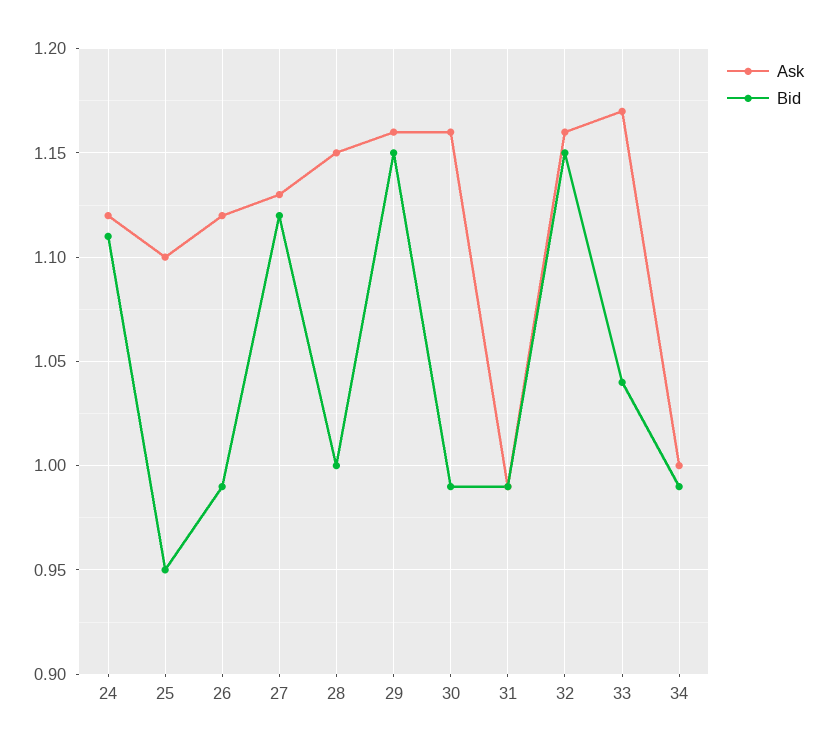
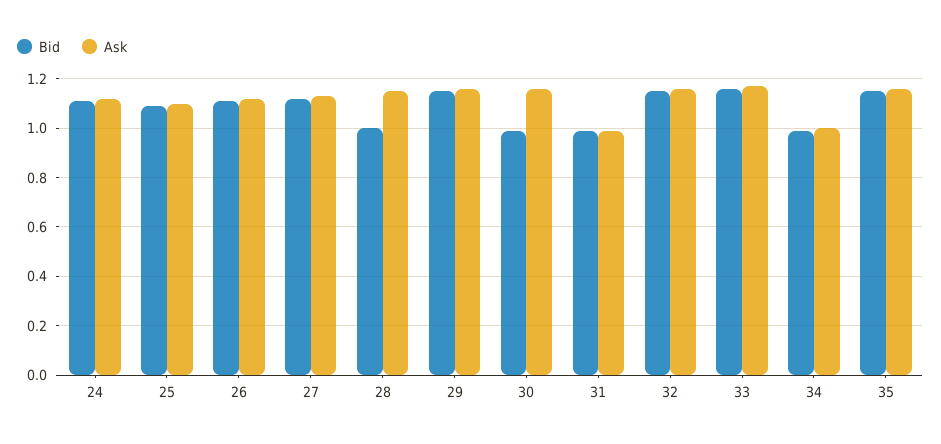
Bid, 25: 0.95 -> 1.1
Bid, 26: 0.99 -> 1.1
Bid, 33: 1.04 -> 1.15
Bid, 35: none -> 1.15
Ask, 35: none -> 1.15

